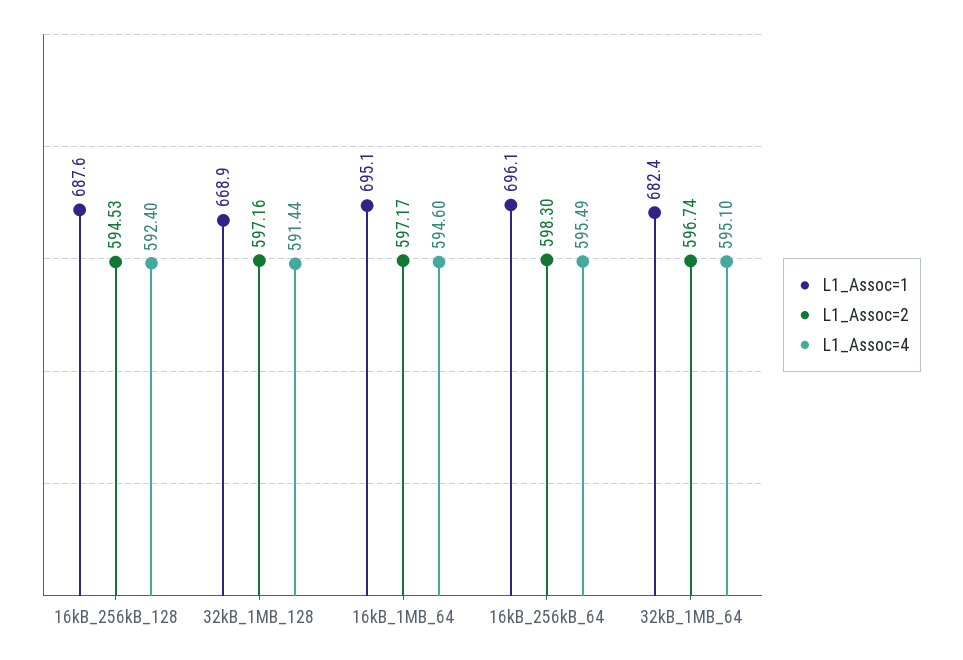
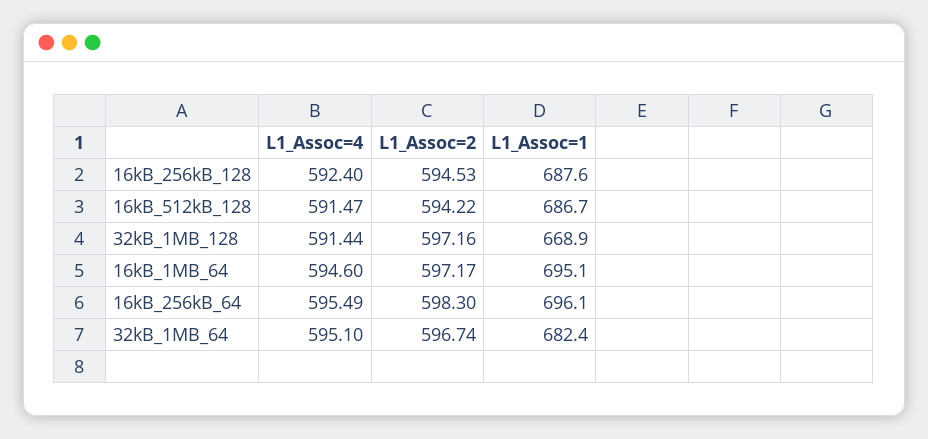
L1_Assoc=4, 16kB_512kB_128: none -> 591.47
L1_Assoc=2, 16kB_512kB_128: none -> 594.22
L1_Assoc=1, 16kB_512kB_128: none -> 686.7

